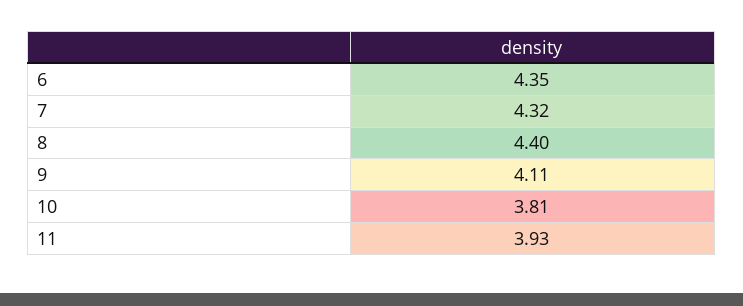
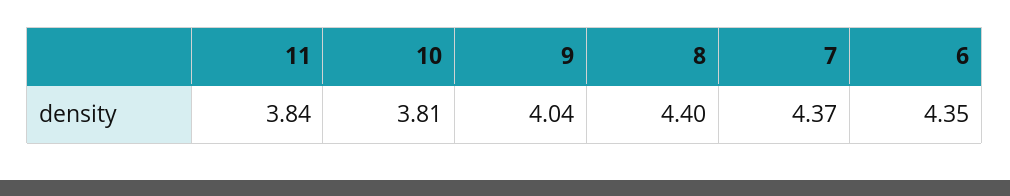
7: 4.32 -> 4.37
9: 4.11 -> 4.04
11: 3.93 -> 3.84

